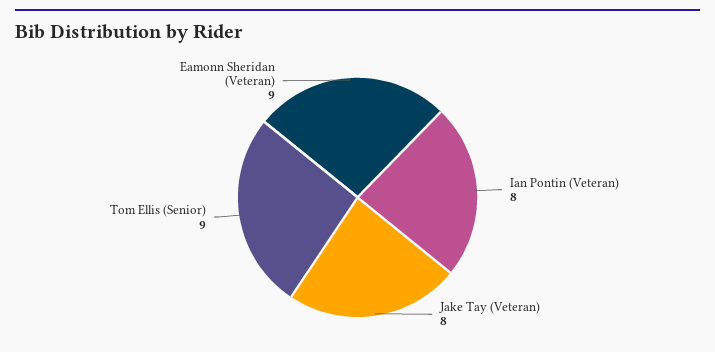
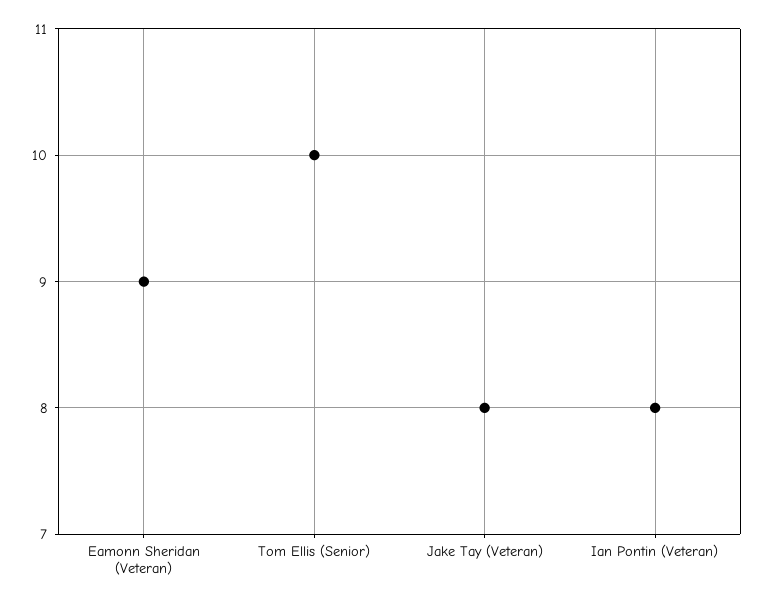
Tom Ellis (Senior): 9 -> 10

